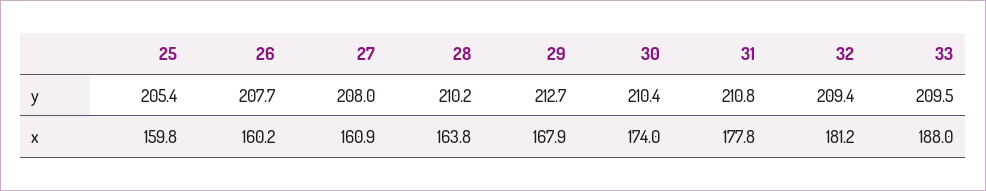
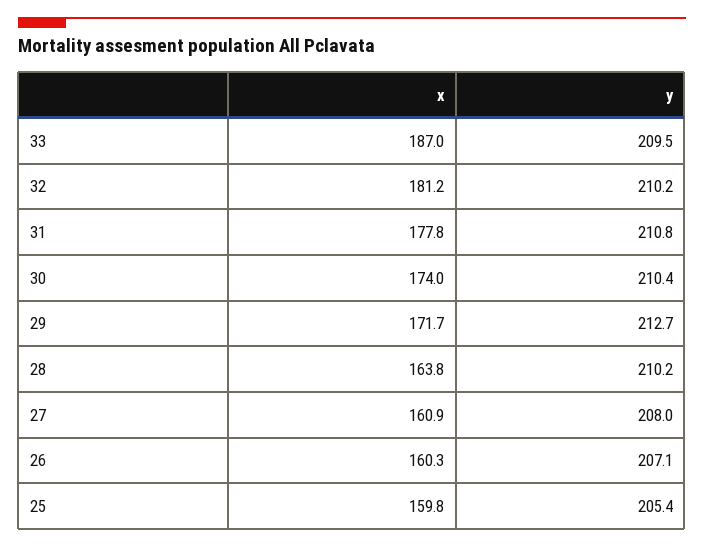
26, y: 207.7 -> 207.1
32, y: 209.4 -> 210.2
26, x: 160.2 -> 160.3
29, x: 167.9 -> 171.7
33, x: 188 -> 187

